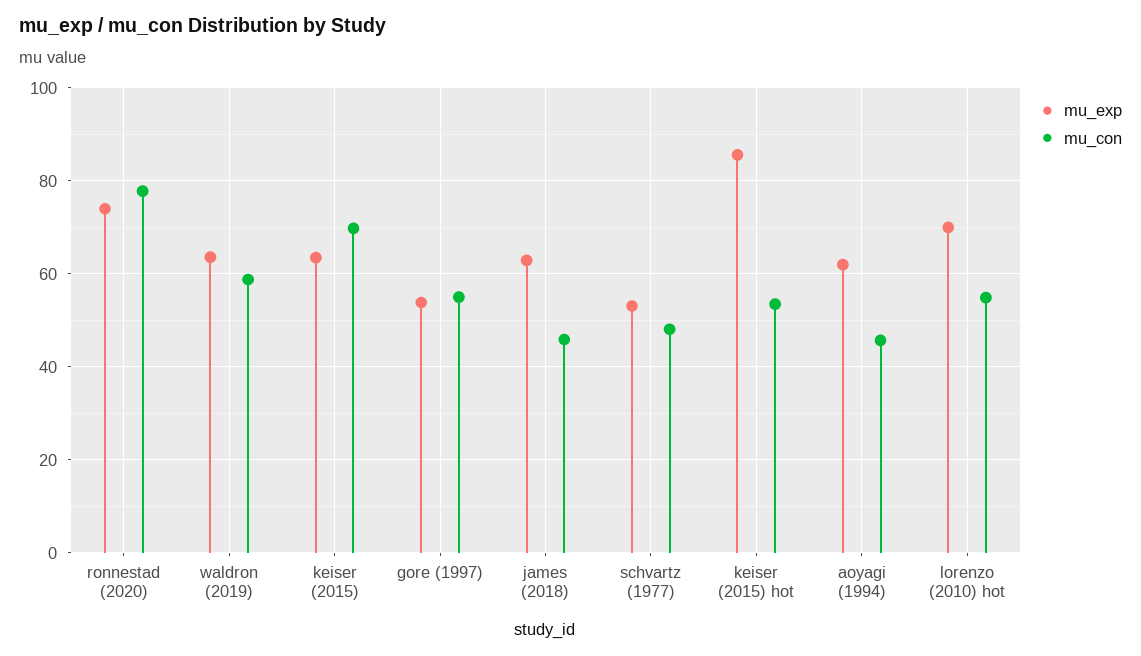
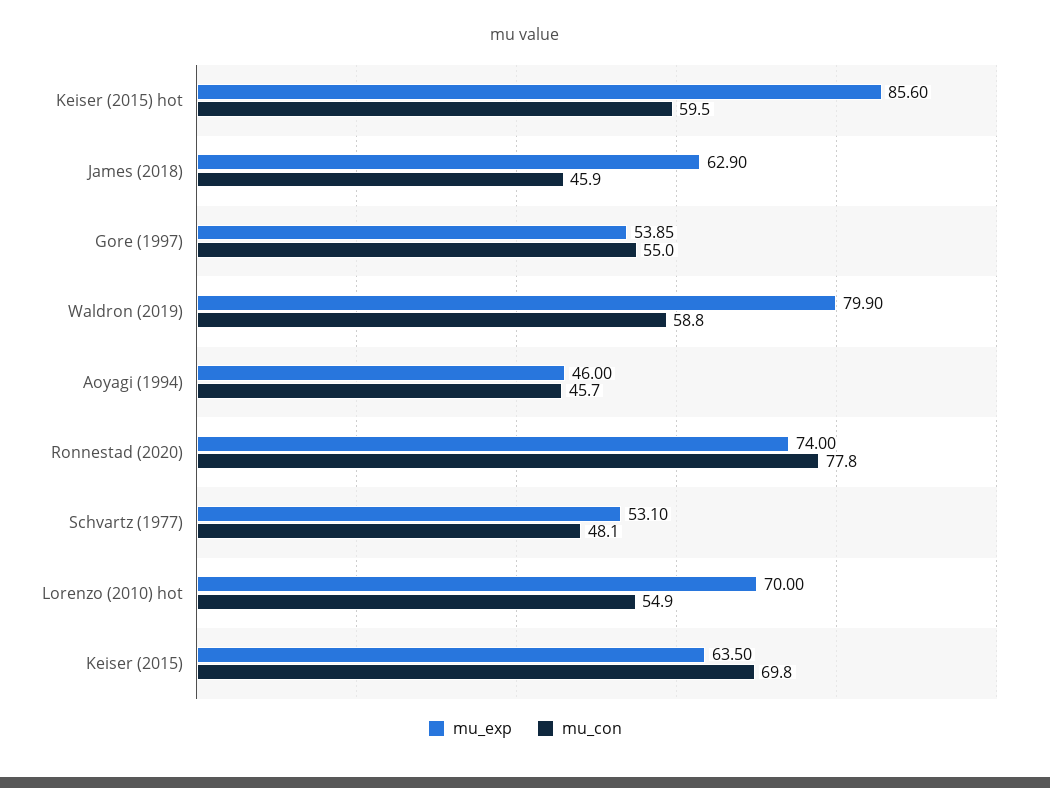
mu_exp, waldron (2019): 64 -> 79.9
mu_con, keiser (2015) hot: 54 -> 59.5
mu_exp, aoyagi (1994): 62 -> 46

